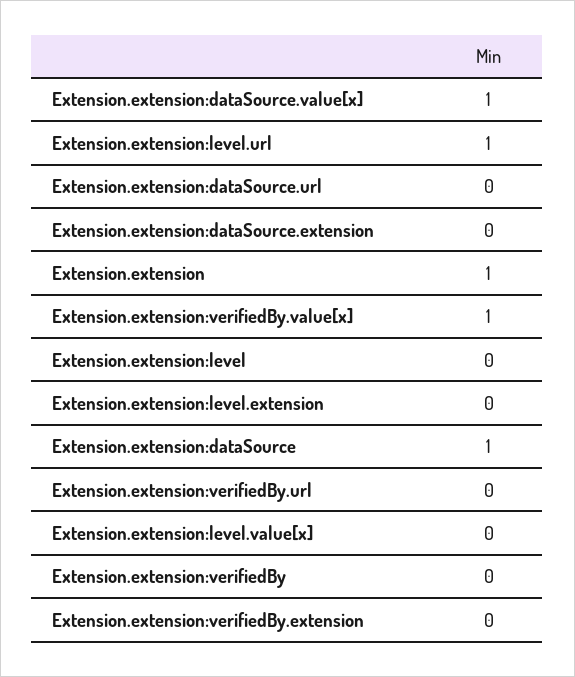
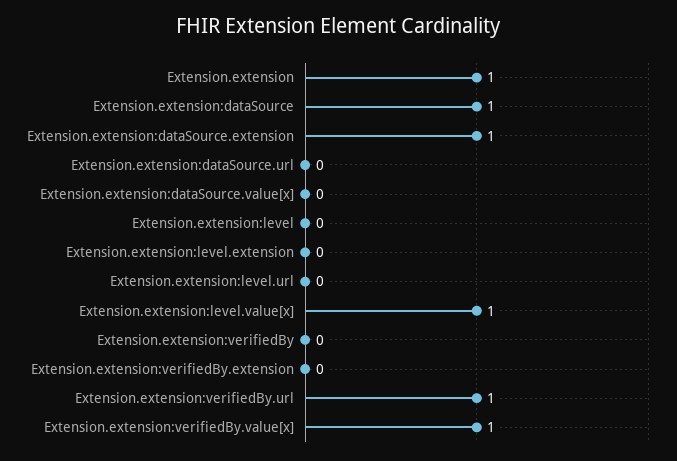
Extension.extension:dataSource.value[x]: 1 -> 0
Extension.extension:level.url: 1 -> 0
Extension.extension:dataSource.extension: 0 -> 1
Extension.extension:verifiedBy.url: 0 -> 1
Extension.extension:level.value[x]: 0 -> 1

